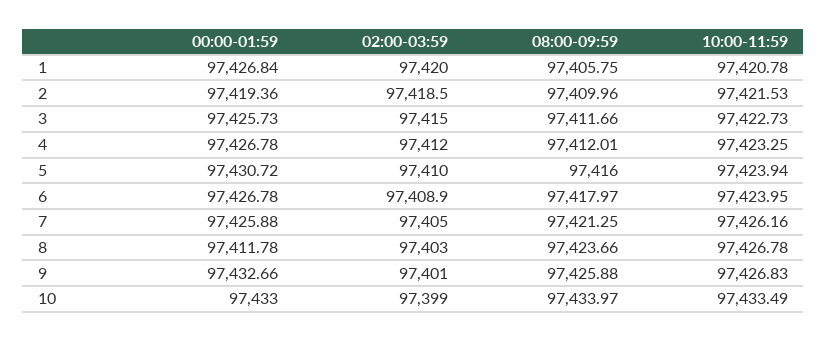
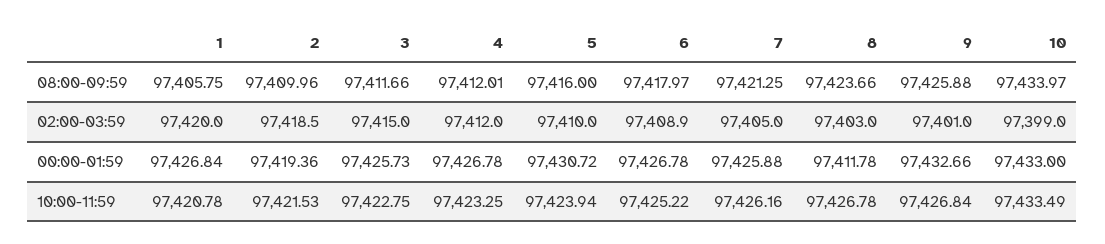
10:00-11:59, 3: 97422.73 -> 97422.75
10:00-11:59, 6: 97423.95 -> 97425.22
10:00-11:59, 9: 97426.83 -> 97426.84

